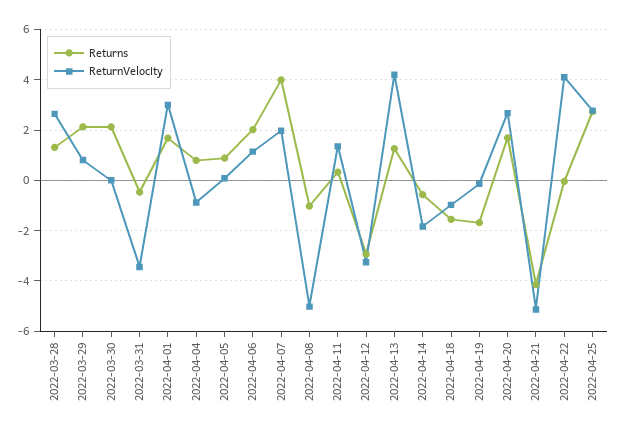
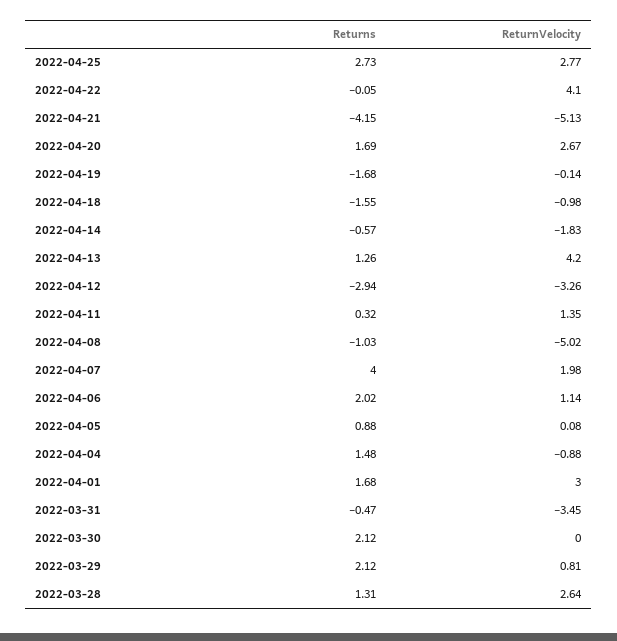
Returns, 2022-04-04: 0.75 -> 1.48

